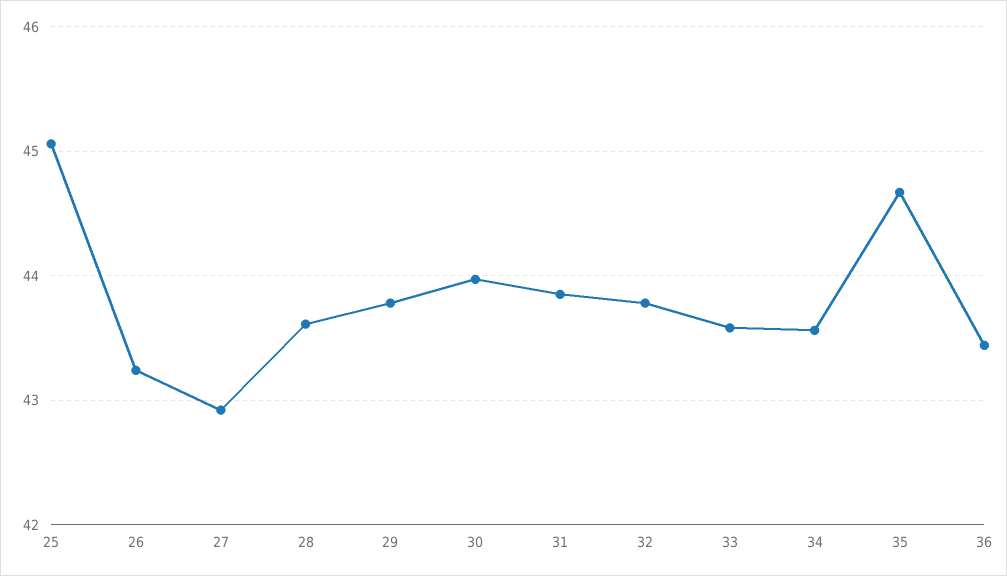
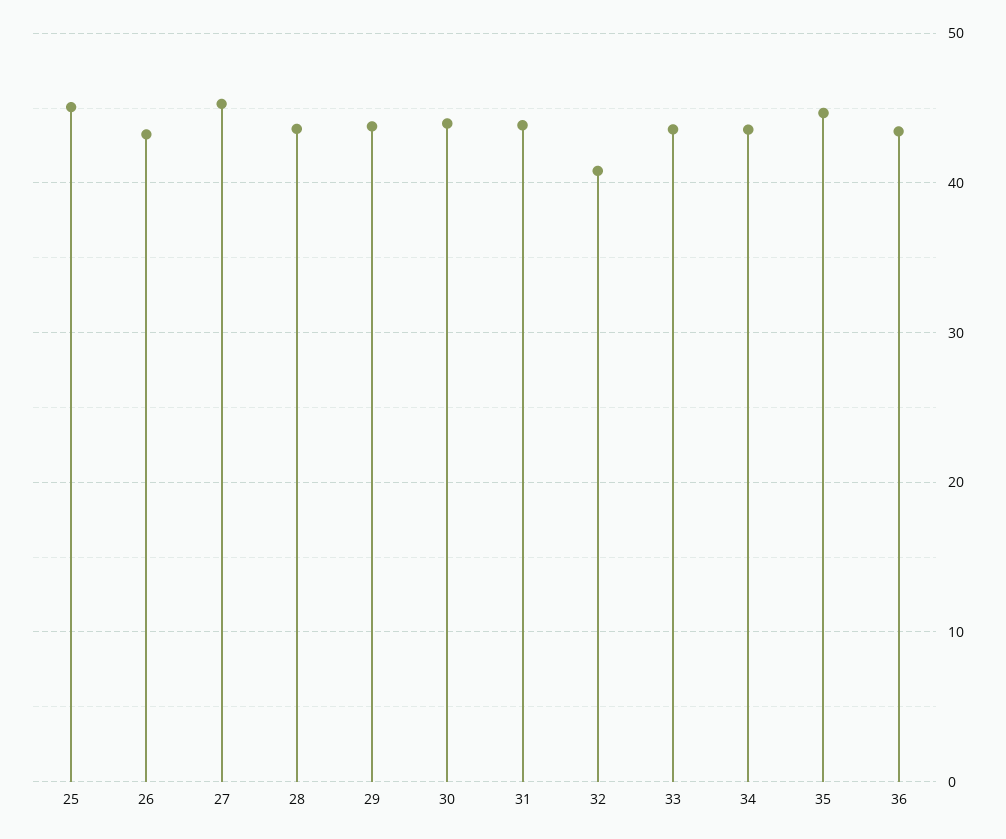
27: 42.9 -> 45
32: 43.8 -> 41

